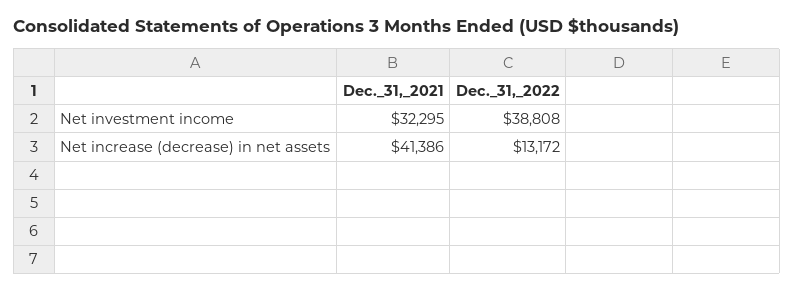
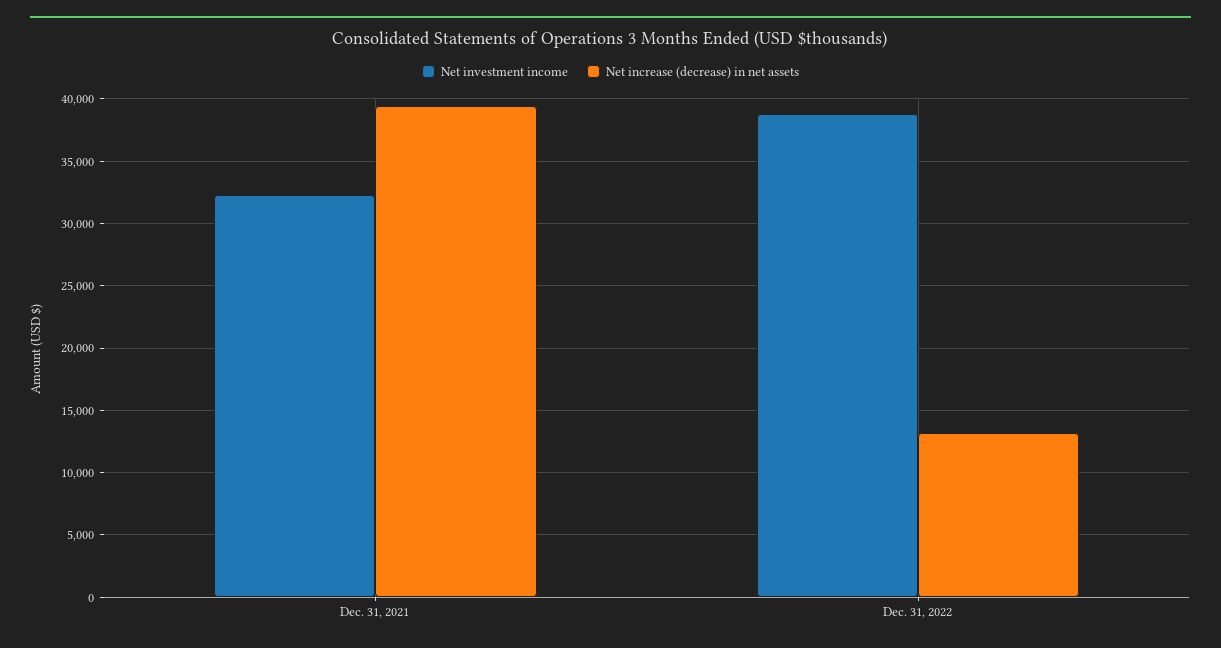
Net increase (decrease) in net assets, Dec._31,_2021: 41386 -> 39500

